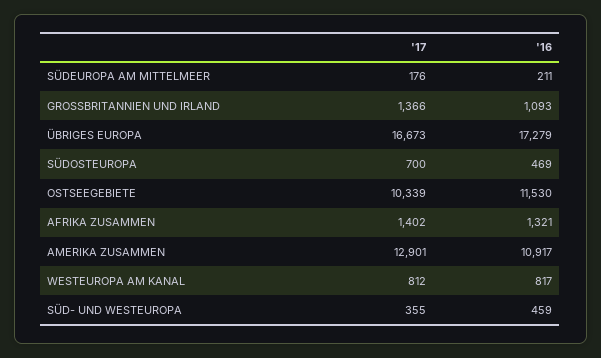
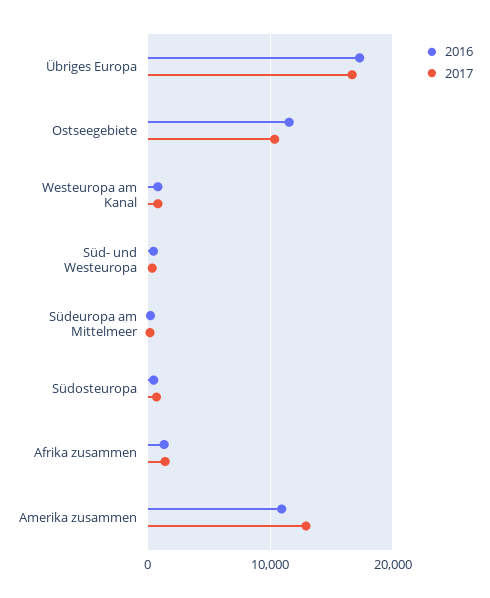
'17, GROSSBRITANNIEN UND IRLAND: 1366 -> none
'16, GROSSBRITANNIEN UND IRLAND: 1093 -> none

